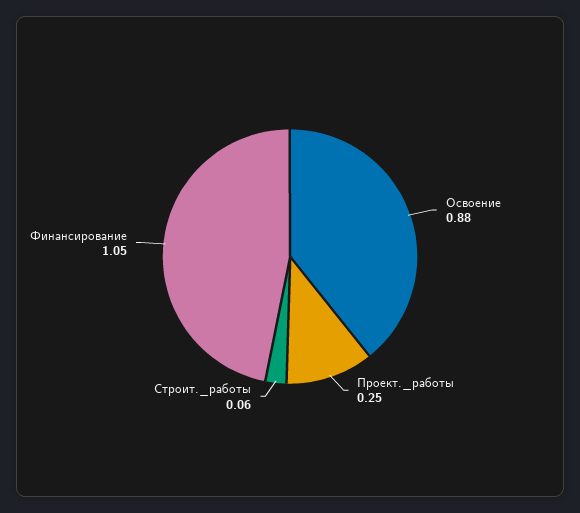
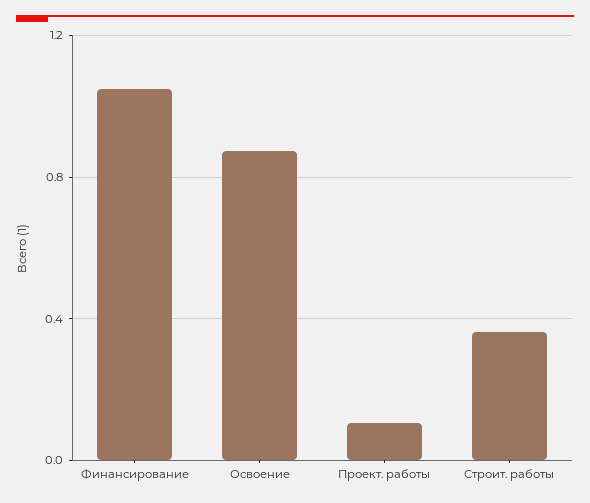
Проект._работы: 0.25 -> 0.1
Строит._работы: 0.06 -> 0.35

